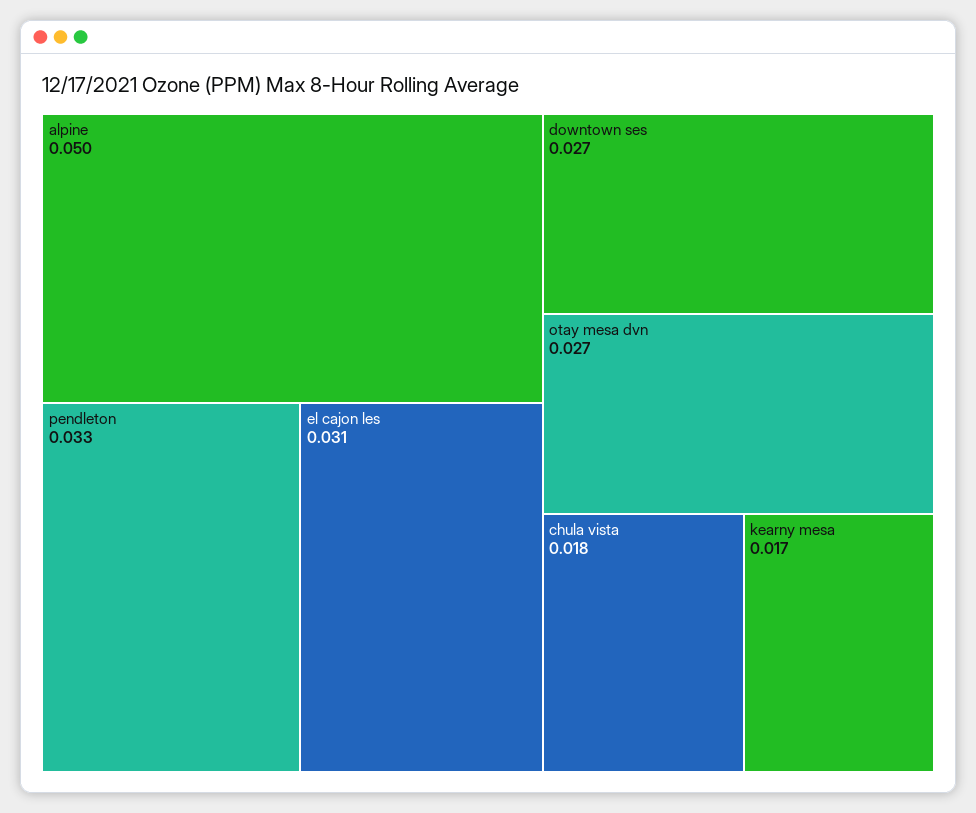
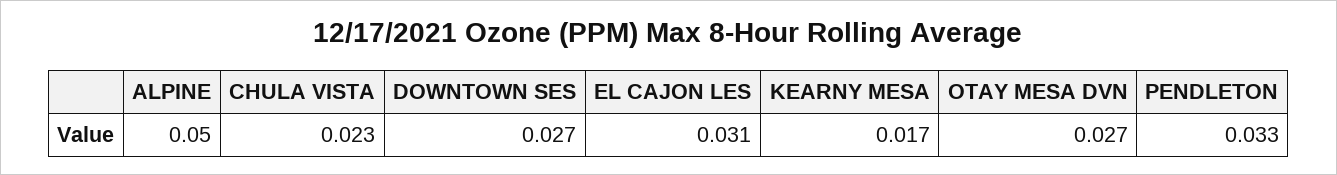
chula vista: 0.018 -> 0.023

